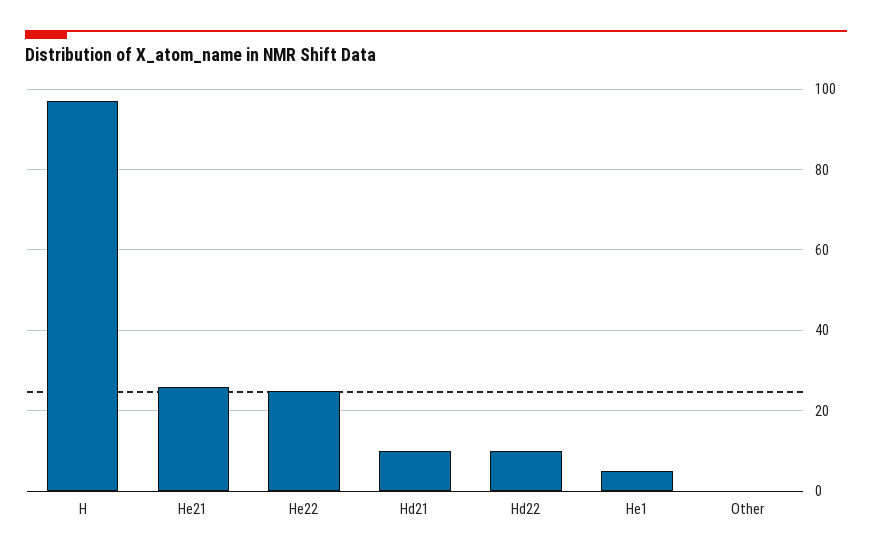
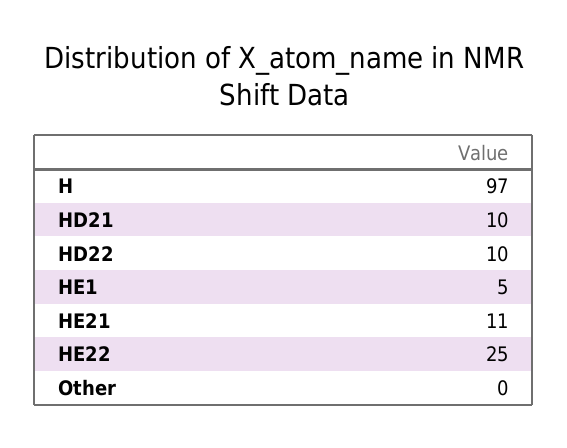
He21: 25 -> 11

